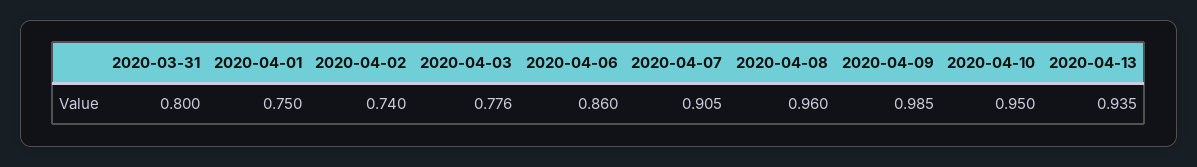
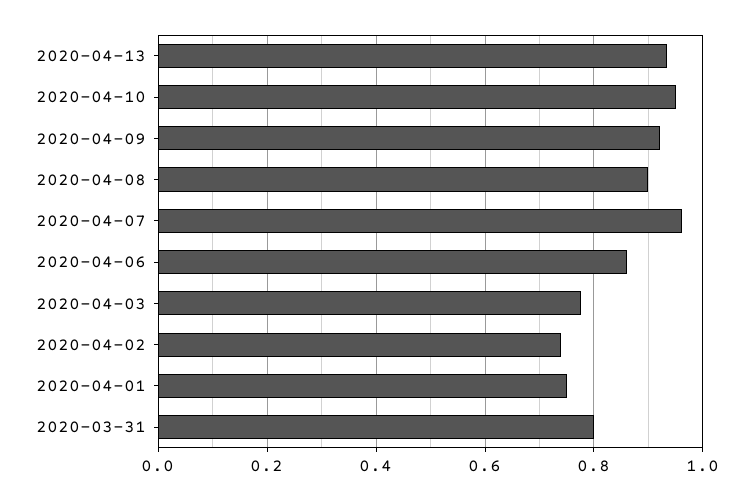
2020-04-07: 0.905 -> 0.96
2020-04-08: 0.96 -> 0.9
2020-04-09: 0.985 -> 0.92

